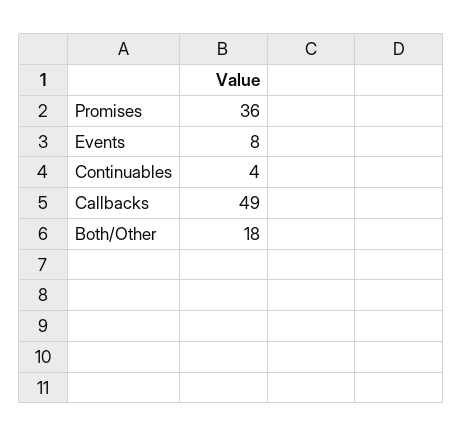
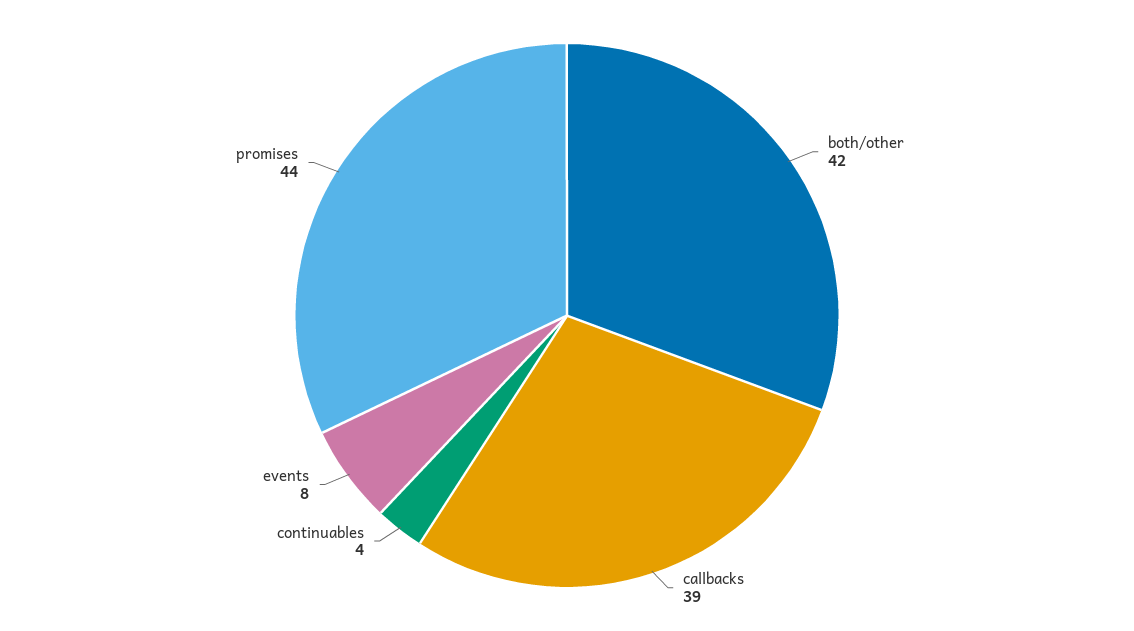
Promises: 36 -> 44
Callbacks: 49 -> 39
Both/Other: 18 -> 42

